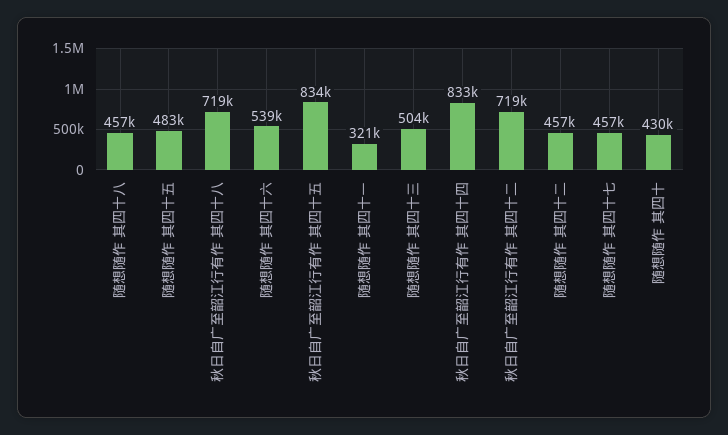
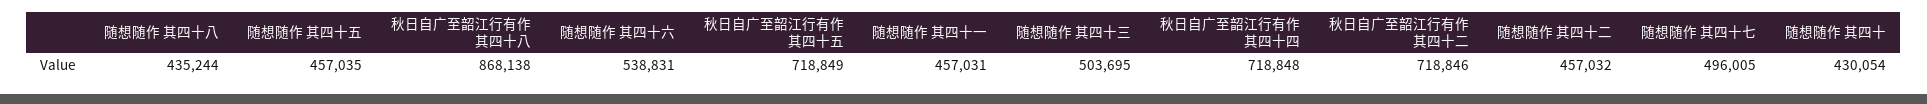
随想随作 其四十八: 457000 -> 435244
随想随作 其四十五: 483000 -> 457035
秋日自广至韶江行有作 其四十八: 719000 -> 868138
秋日自广至韶江行有作 其四十五: 834000 -> 718849
随想随作 其四十一: 321000 -> 457031
秋日自广至韶江行有作 其四十四: 833000 -> 718848
随想随作 其四十七: 457000 -> 496005

